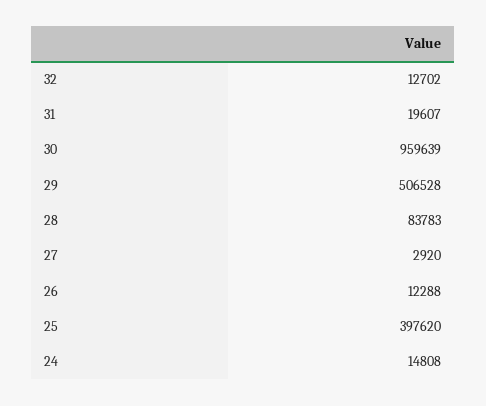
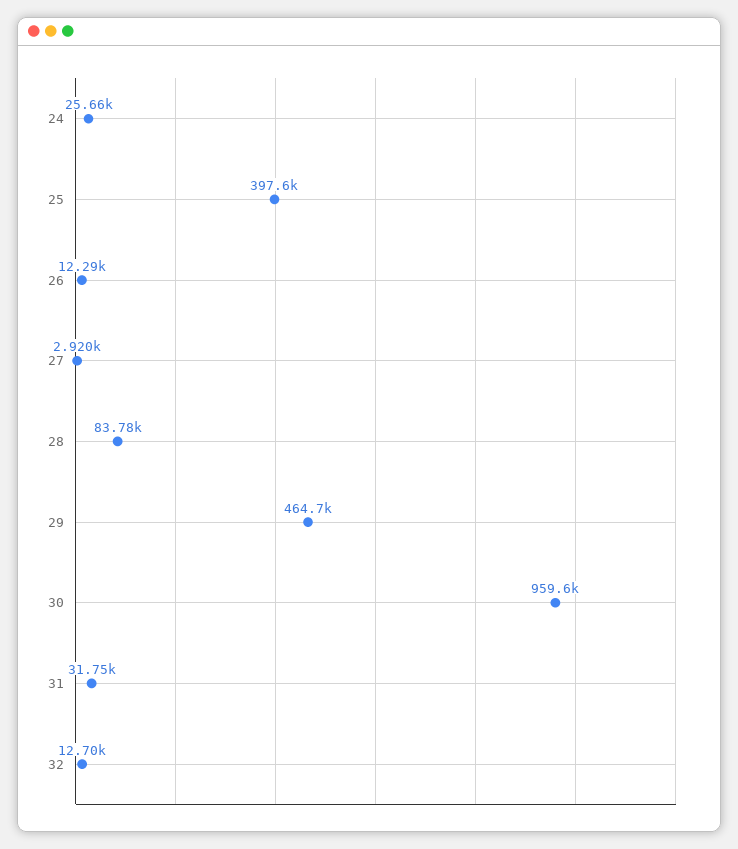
31: 19607 -> 31750
29: 506528 -> 464700
24: 14808 -> 25660

